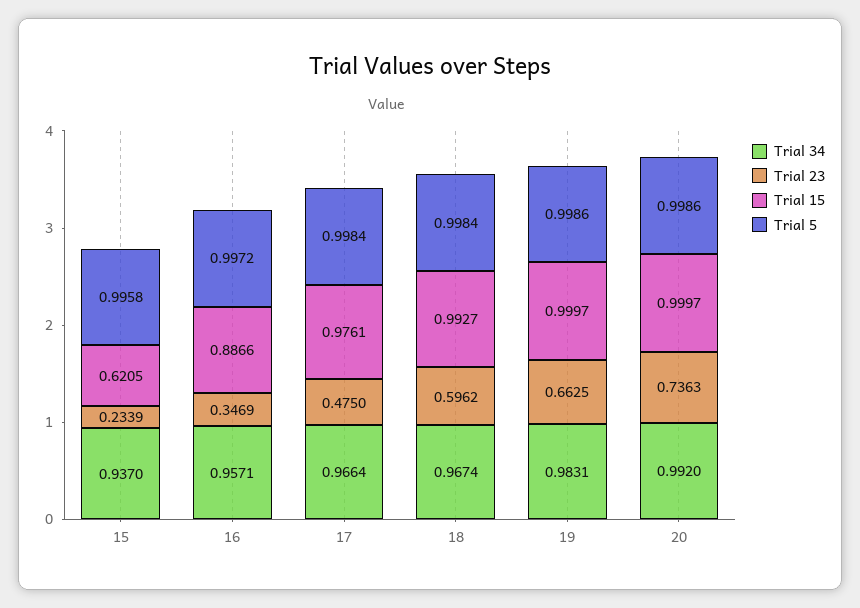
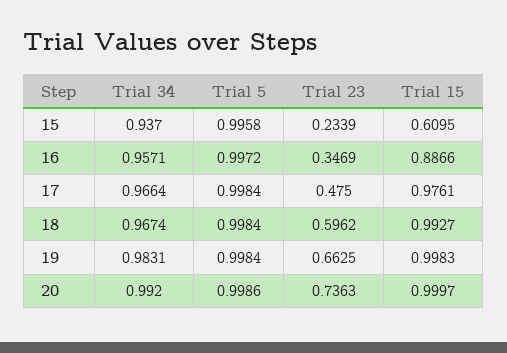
Trial 15, 15: 0.6205 -> 0.6095
Trial 15, 19: 0.9997 -> 0.9983
Trial 5, 19: 0.9986 -> 0.9984

